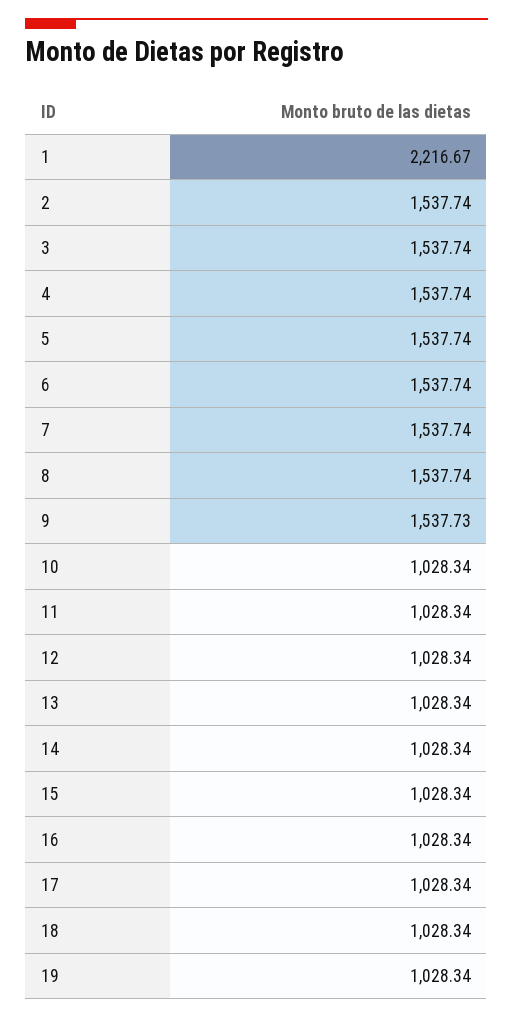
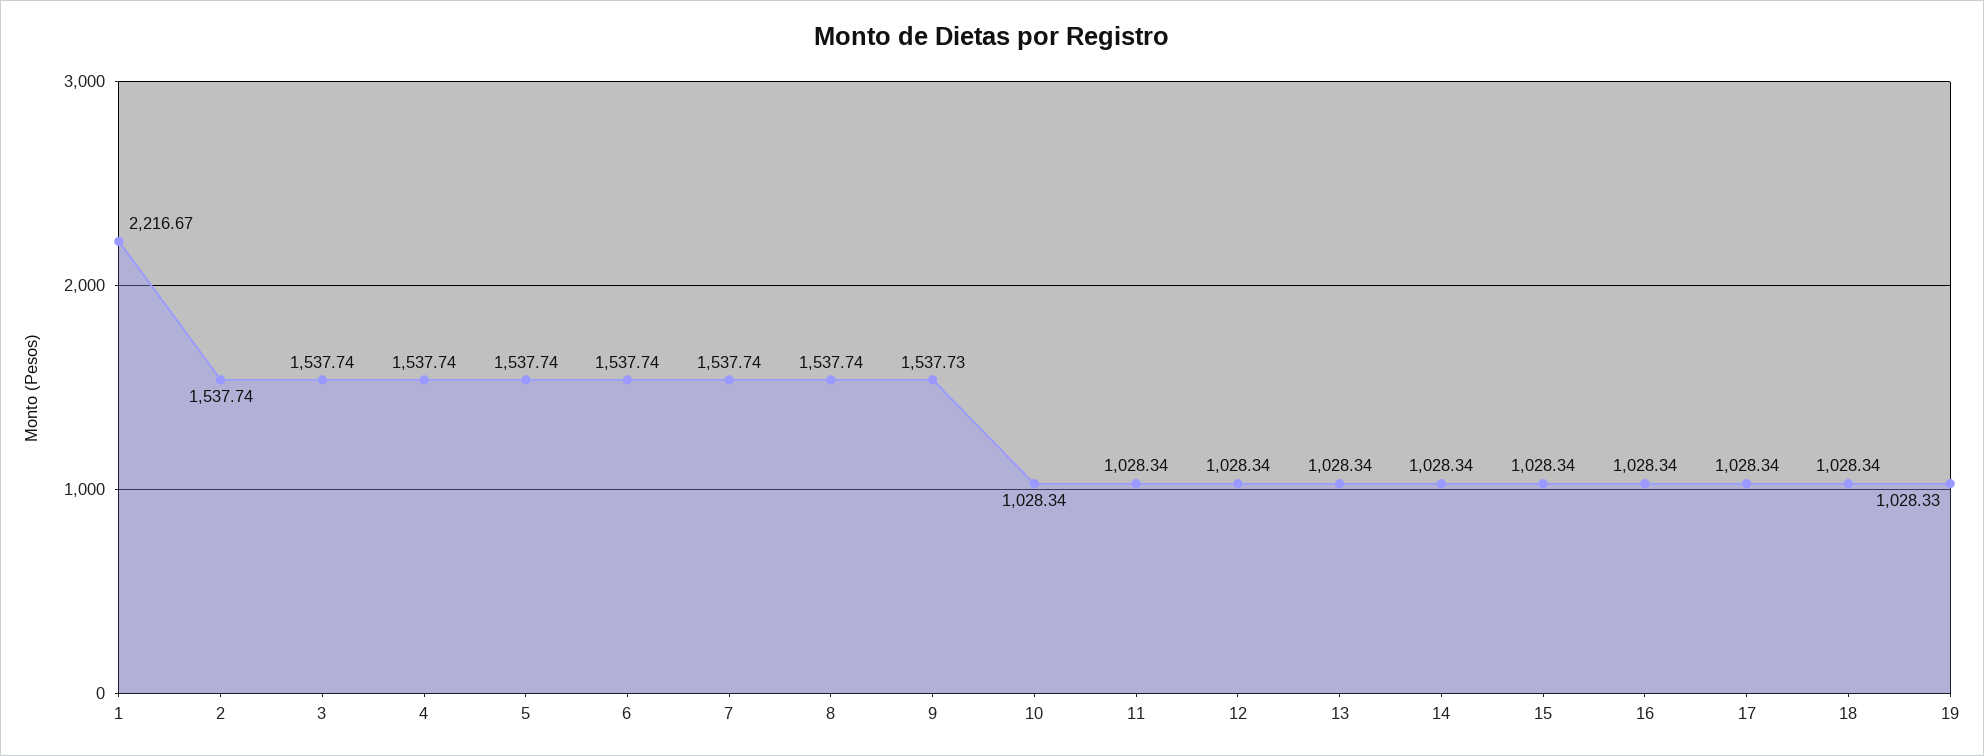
19: 1028.34 -> 1028.33

